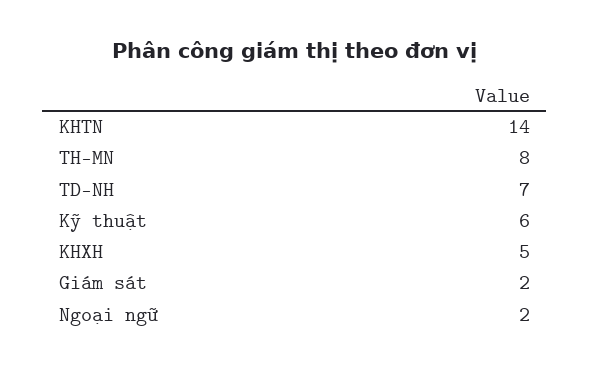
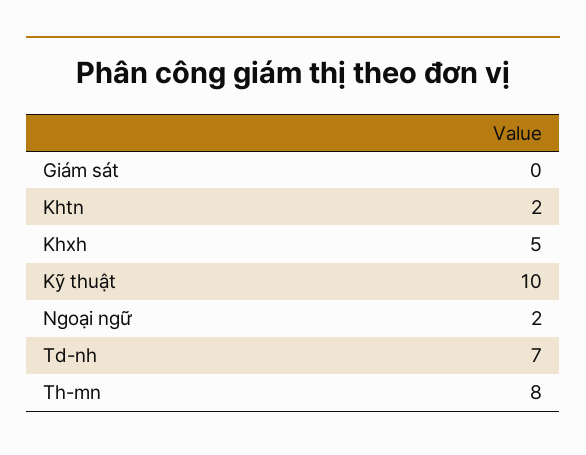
KHTN: 14 -> 2
Kỹ thuật: 6 -> 10
Giám sát: 2 -> 0

